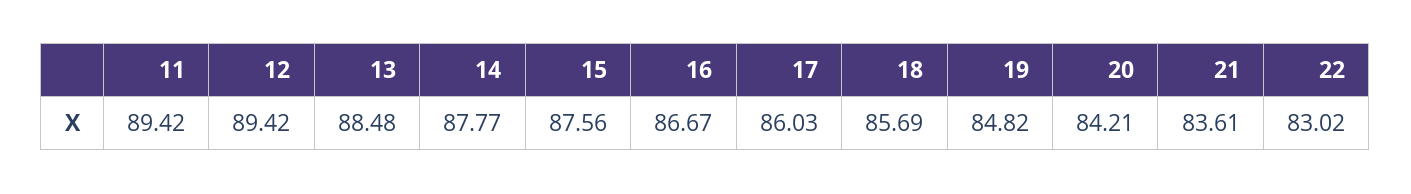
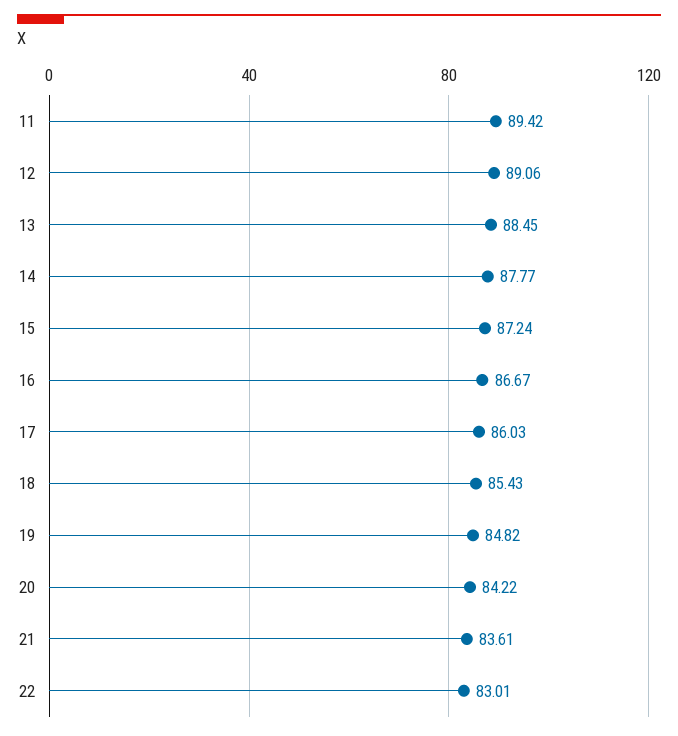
12: 89.42 -> 89.06
13: 88.48 -> 88.45
15: 87.56 -> 87.24
18: 85.69 -> 85.43
20: 84.21 -> 84.22
22: 83.02 -> 83.01

